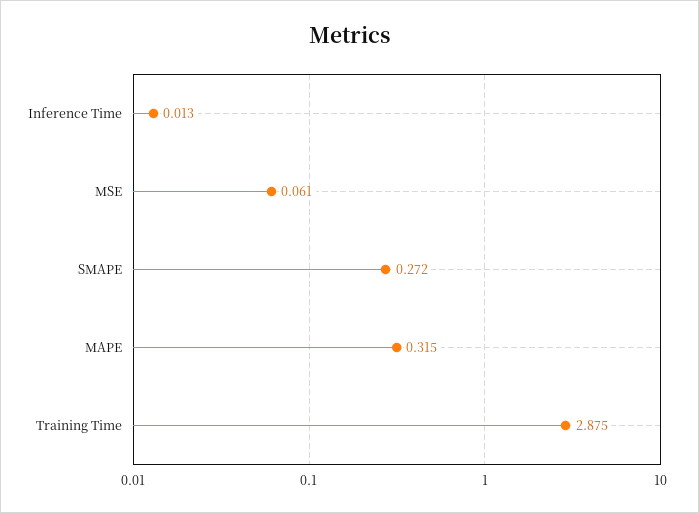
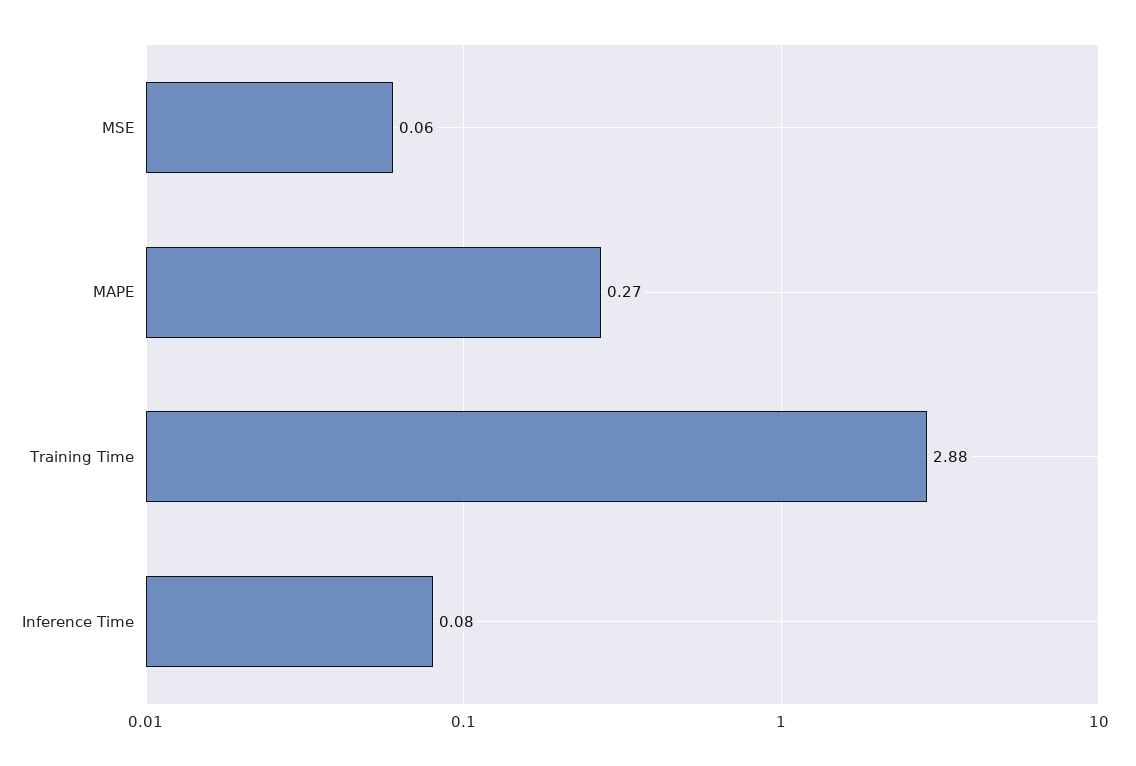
Inference Time: 0.013 -> 0.08
SMAPE: 0.272 -> none
MAPE: 0.315 -> 0.27

